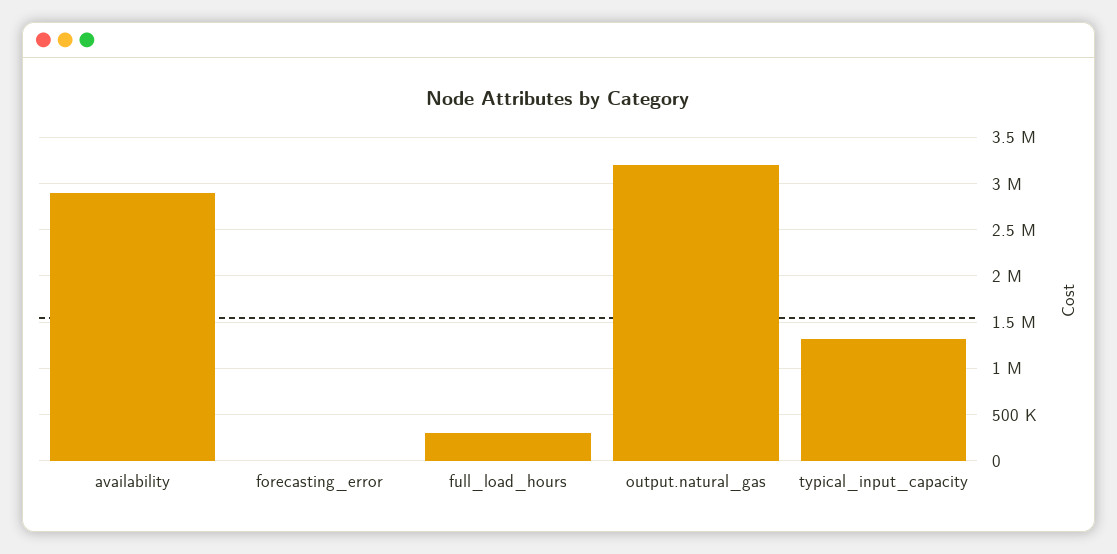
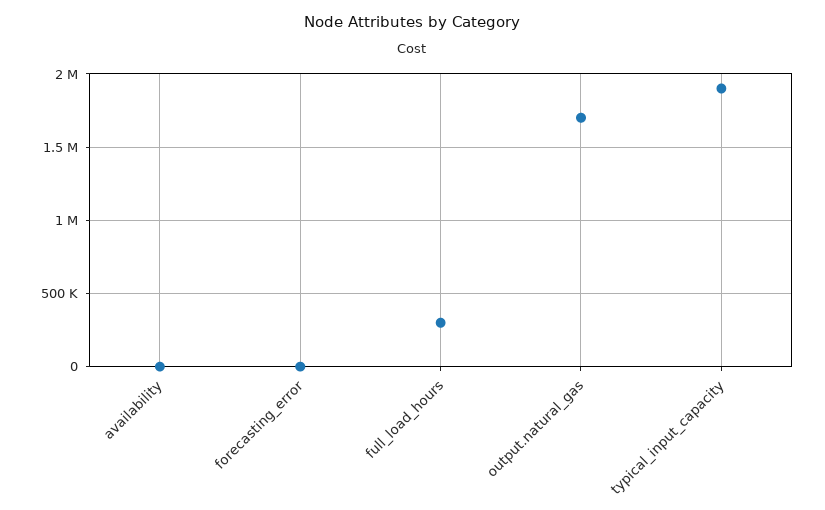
availability: 2900000 -> 0
output.natural_gas: 3200000 -> 1700000
typical_input_capacity: 1300000 -> 1900000

